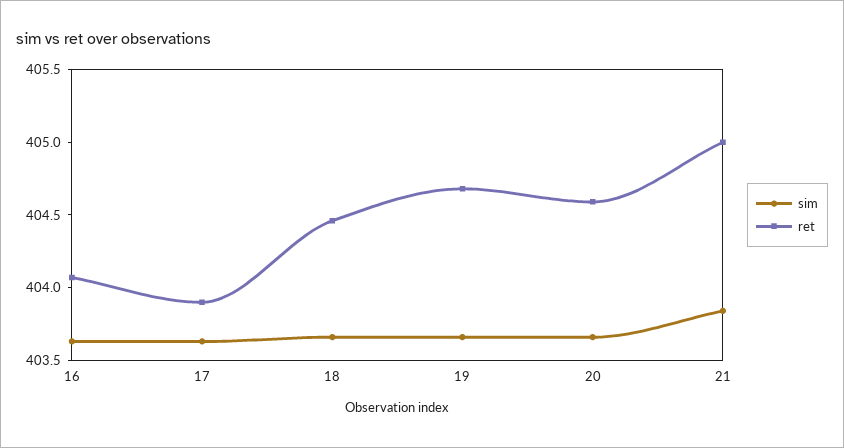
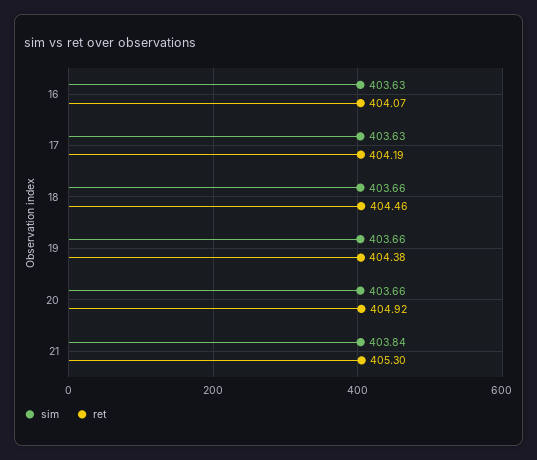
ret, 17: 403.9 -> 404.19
ret, 19: 404.7 -> 404.38
ret, 20: 404.6 -> 404.92
ret, 21: 405 -> 405.3

